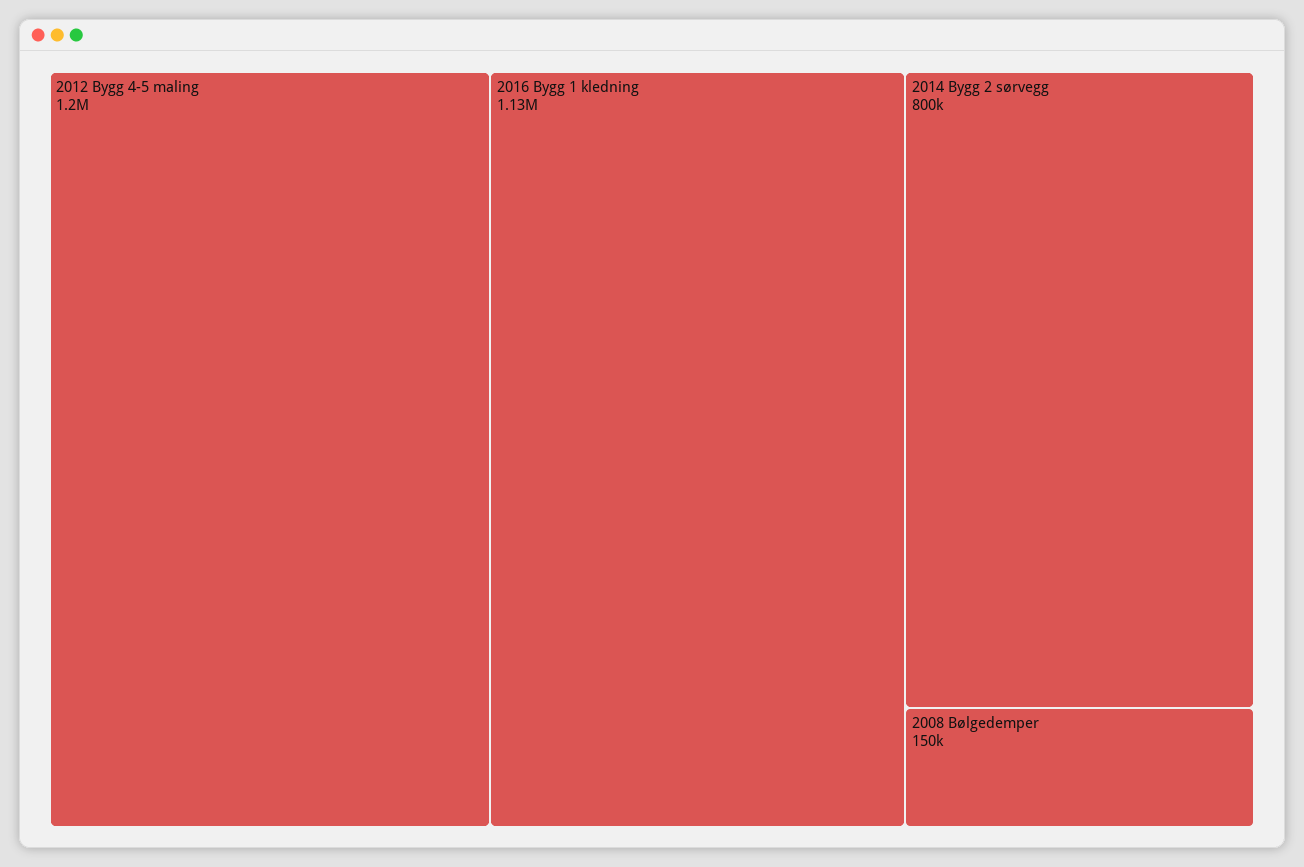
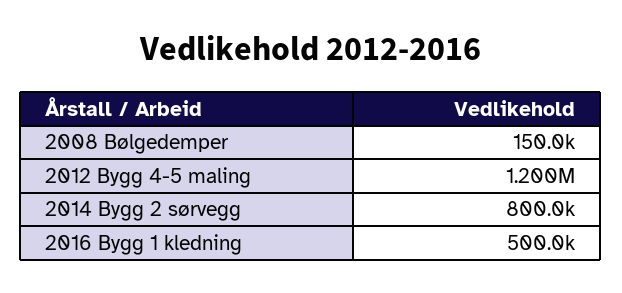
2016 Bygg 1 kledning: 1130000 -> 500000

